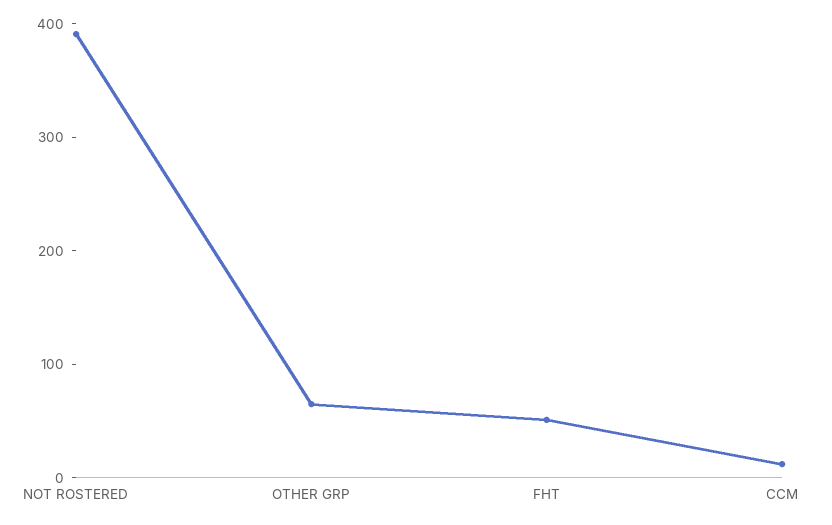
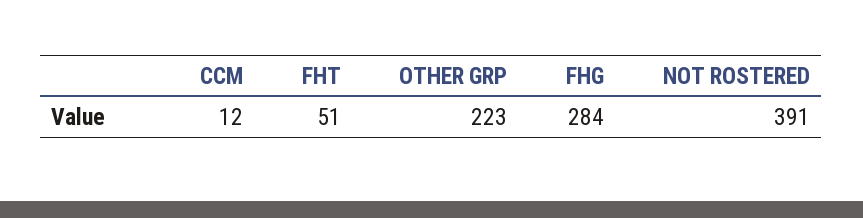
OTHER GRP: 60 -> 223
FHG: none -> 284

